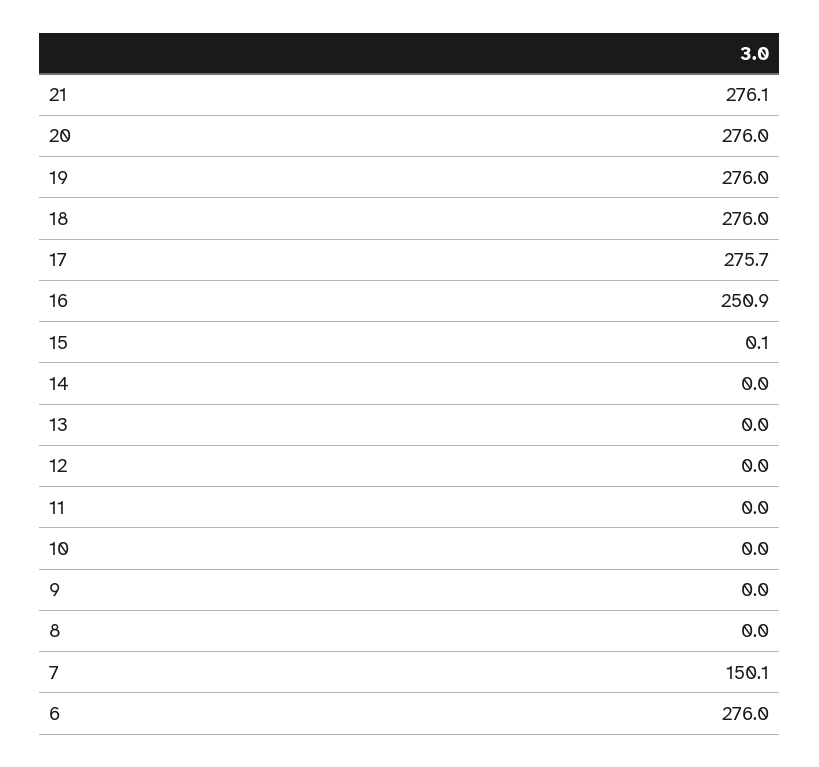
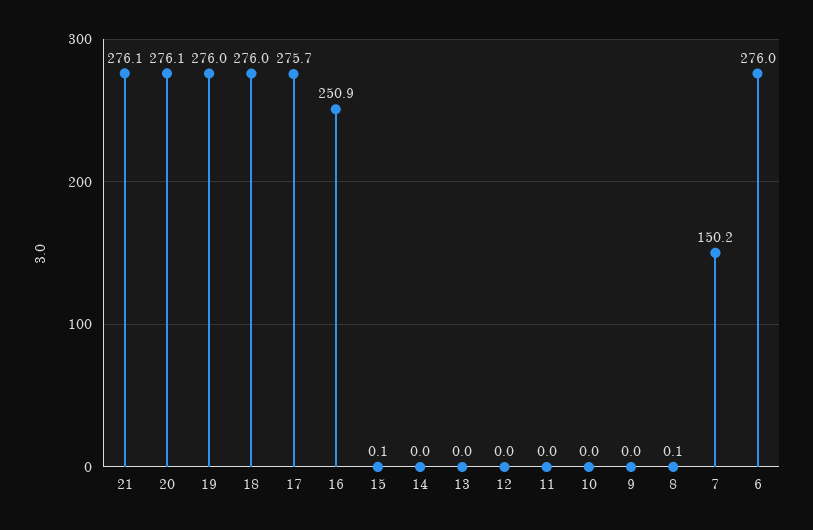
20: 276 -> 276.1
8: 0 -> 0.1
7: 150.1 -> 150.2

